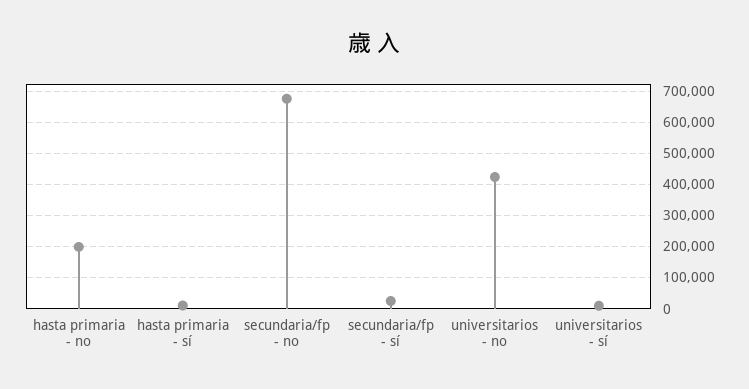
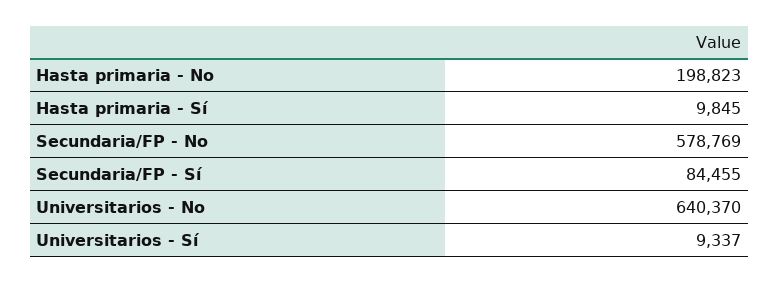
secundaria/fp - no: 680000 -> 578769
secundaria/fp - sí: 20000 -> 84455
universitarios - no: 420000 -> 640370

